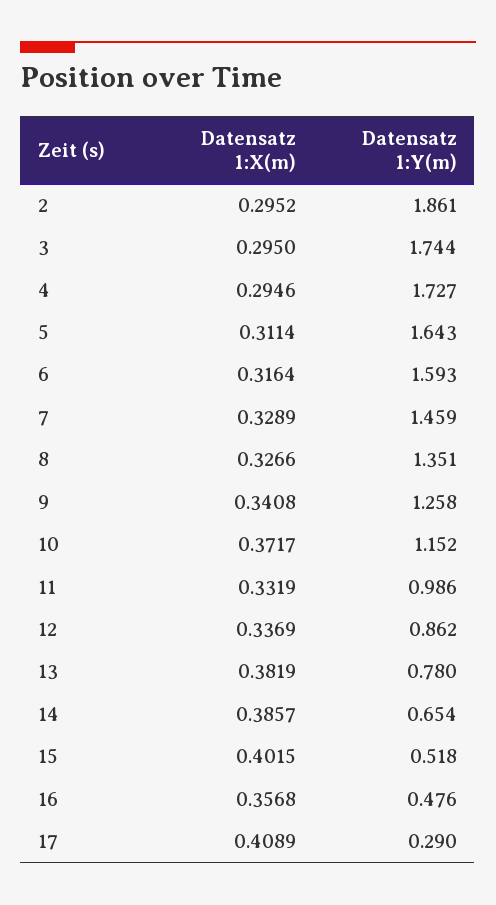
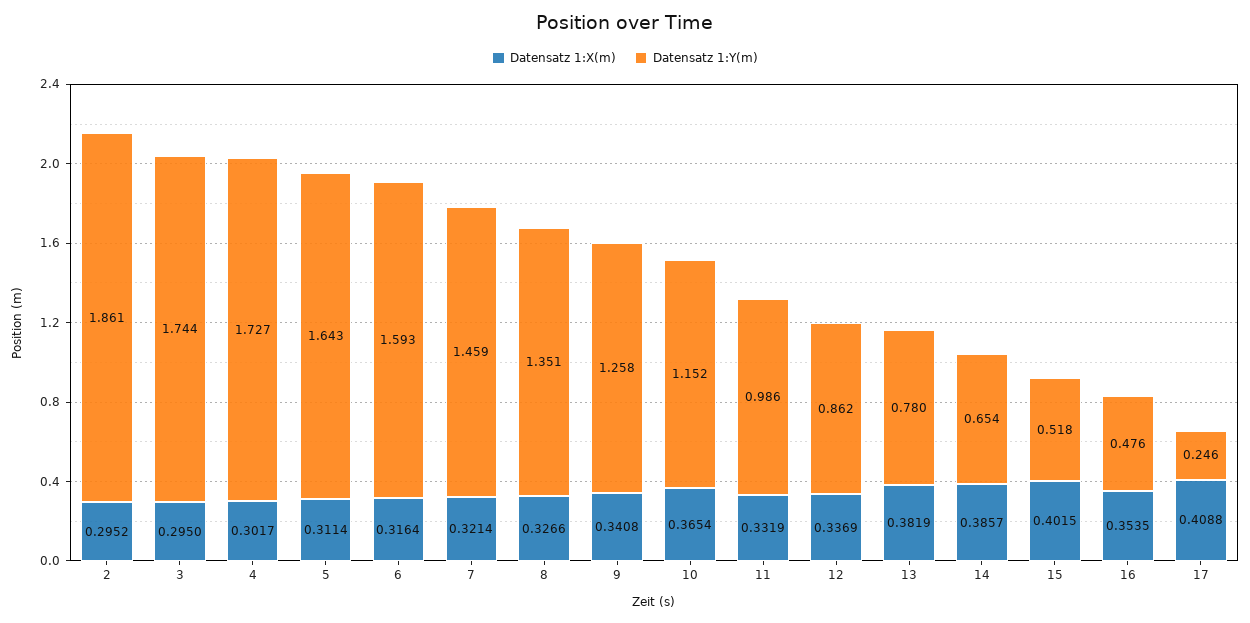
Datensatz 1:X(m), 4: 0.2946 -> 0.3017
Datensatz 1:X(m), 7: 0.3289 -> 0.3214
Datensatz 1:X(m), 10: 0.3717 -> 0.3654
Datensatz 1:X(m), 16: 0.3568 -> 0.3535
Datensatz 1:X(m), 17: 0.4089 -> 0.4088
Datensatz 1:Y(m), 17: 0.29 -> 0.246

